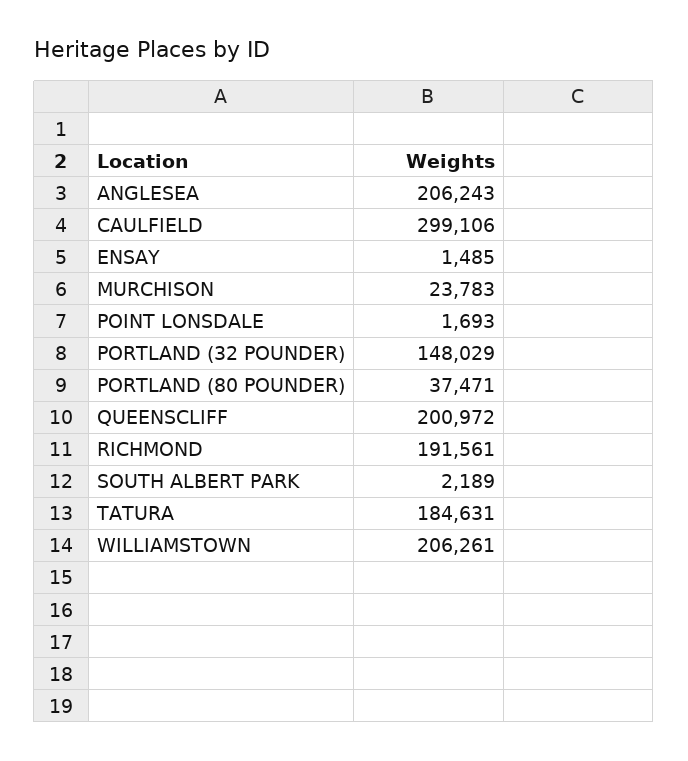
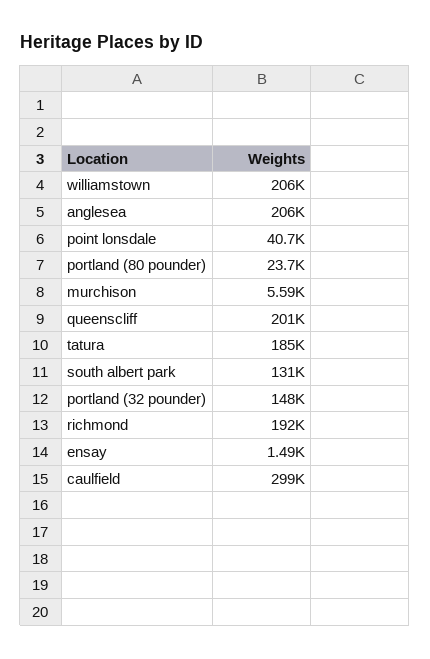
MURCHISON: 23783 -> 5590
POINT LONSDALE: 1693 -> 40700
PORTLAND (80 POUNDER): 37471 -> 23700
SOUTH ALBERT PARK: 2189 -> 131000

